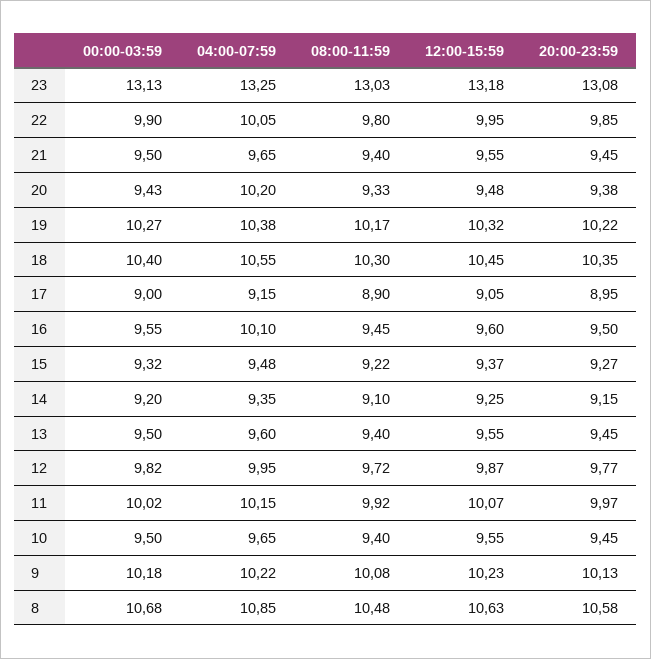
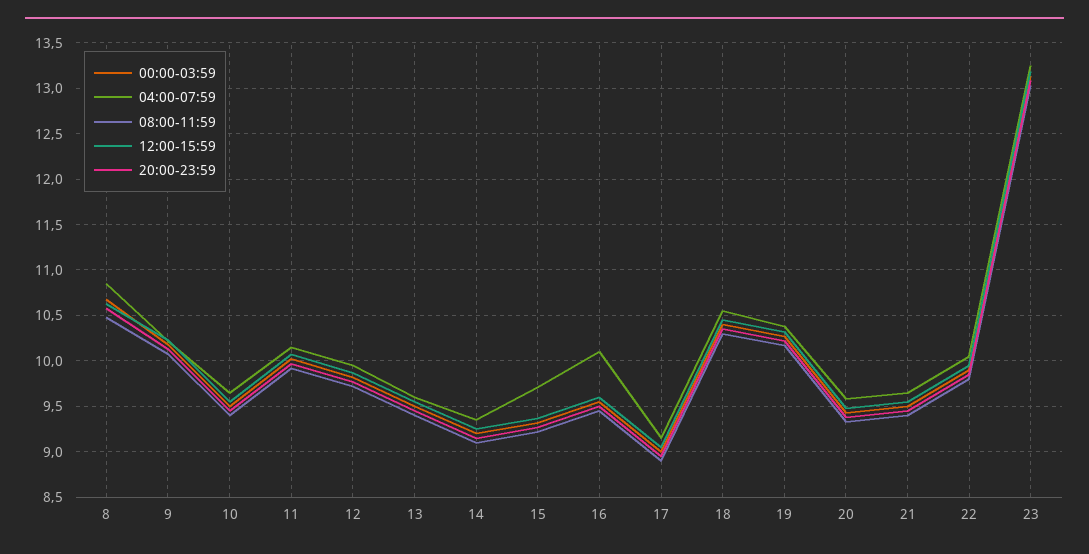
04:00-07:59, 20: 10.2 -> 9.6
04:00-07:59, 15: 9.48 -> 9.7

